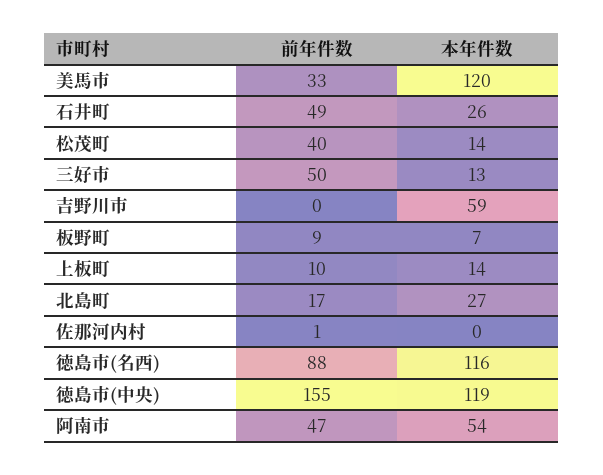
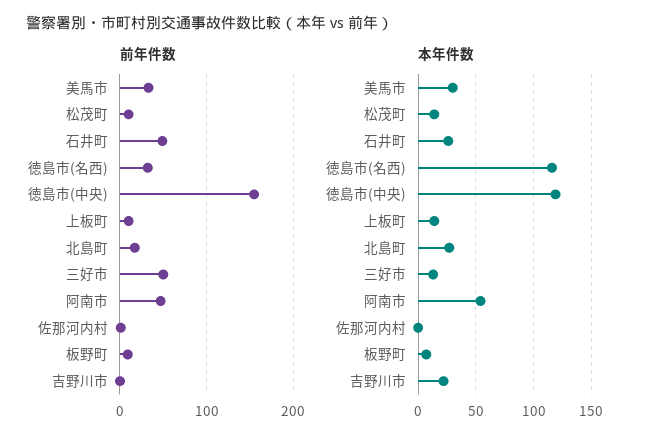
本年件数, 美馬市: 120 -> 30
前年件数, 松茂町: 40 -> 10
本年件数, 吉野川市: 59 -> 20
前年件数, 徳島市(名西): 88 -> 30

